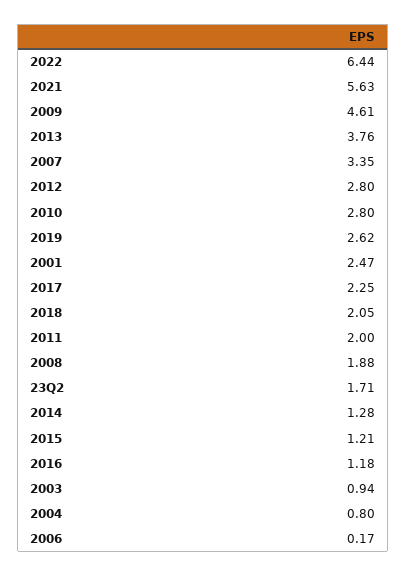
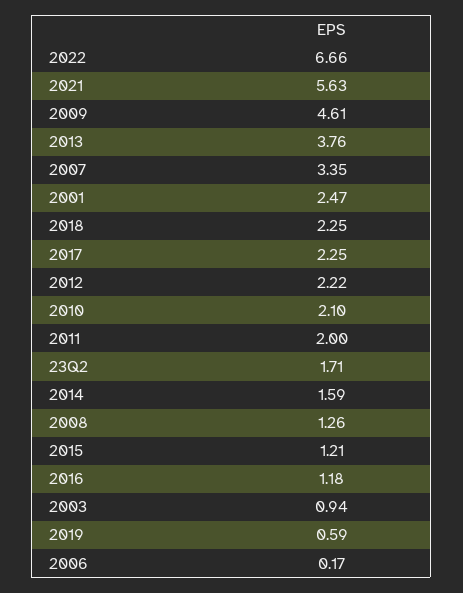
2022: 6.44 -> 6.66
2012: 2.8 -> 2.22
2010: 2.8 -> 2.1
2019: 2.62 -> 0.59
2018: 2.05 -> 2.25
2008: 1.88 -> 1.26
2014: 1.28 -> 1.59
2004: 0.8 -> none

